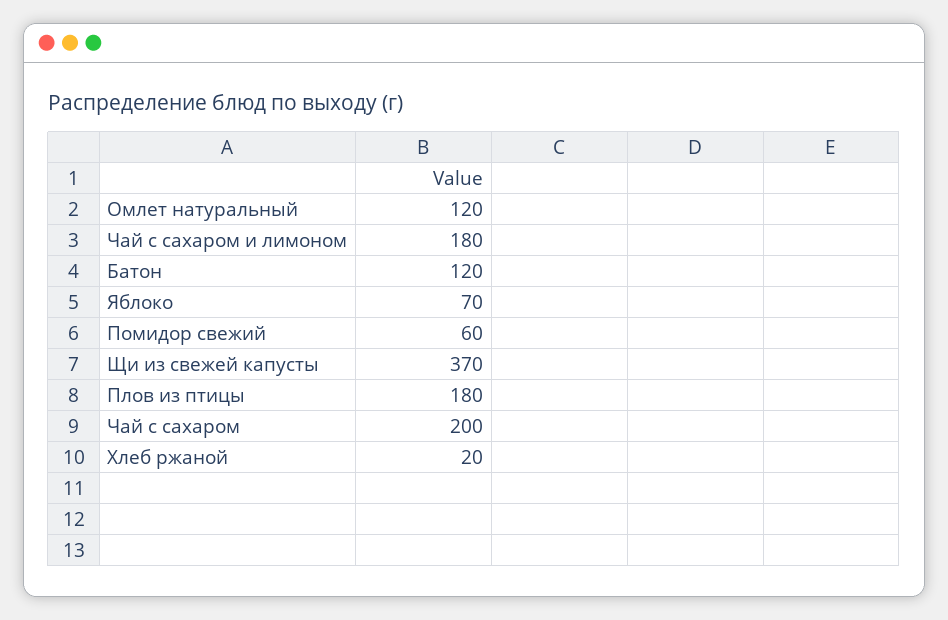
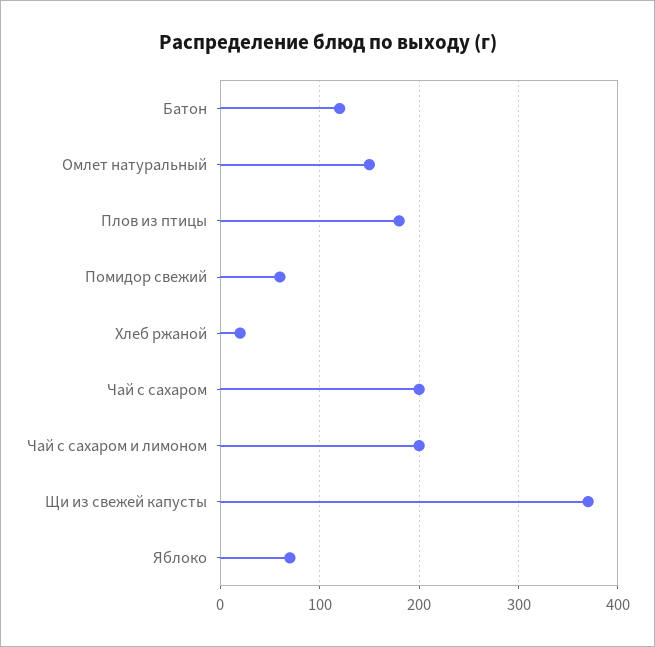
Омлет натуральный: 120 -> 150
Чай с сахаром и лимоном: 180 -> 200

